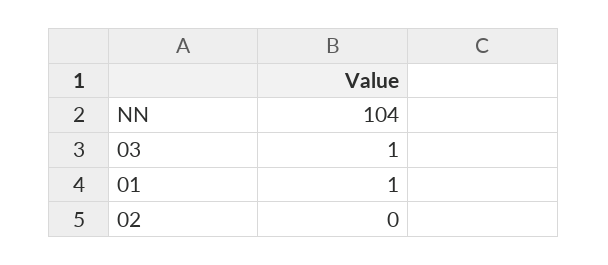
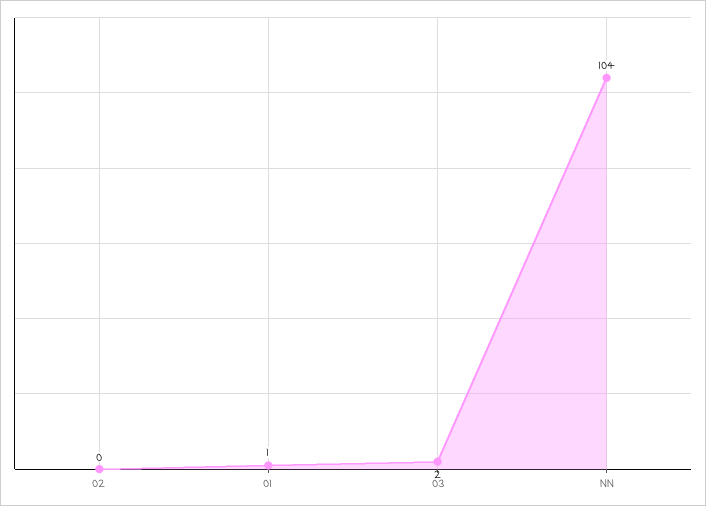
03: 1 -> 2

